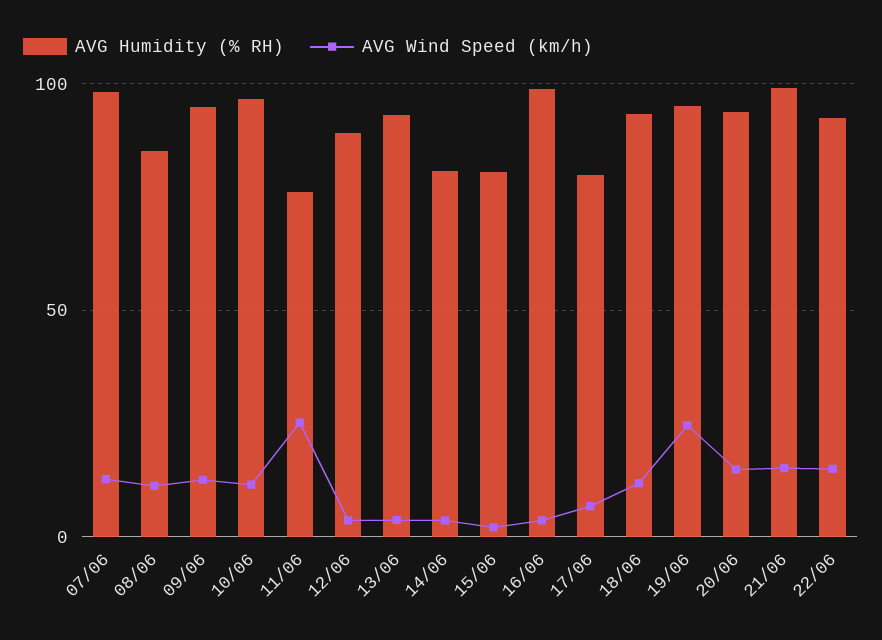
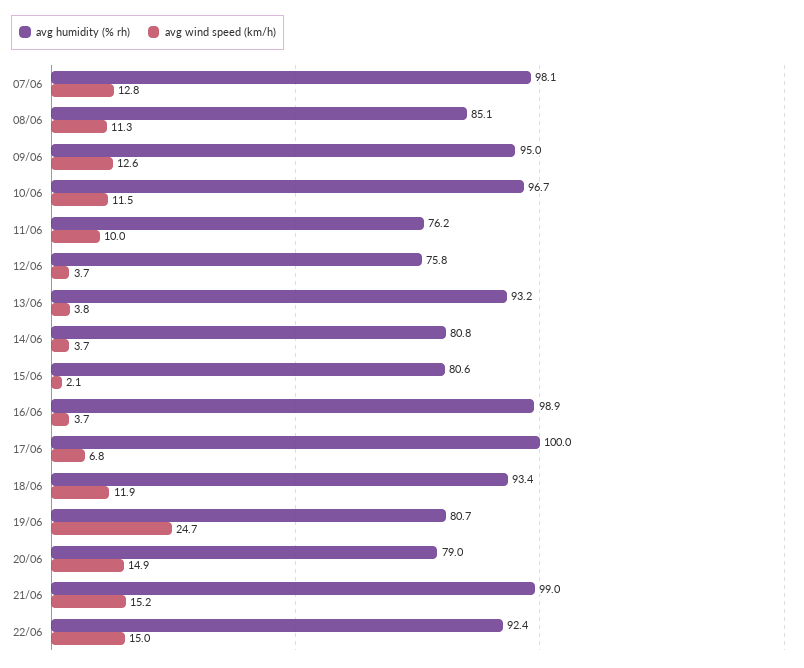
AVG Wind Speed (km/h), 11/06: 25 -> 10
AVG Humidity (% RH), 12/06: 90 -> 75.8
AVG Humidity (% RH), 17/06: 80 -> 100
AVG Humidity (% RH), 19/06: 95 -> 80.7
AVG Humidity (% RH), 20/06: 95 -> 79

